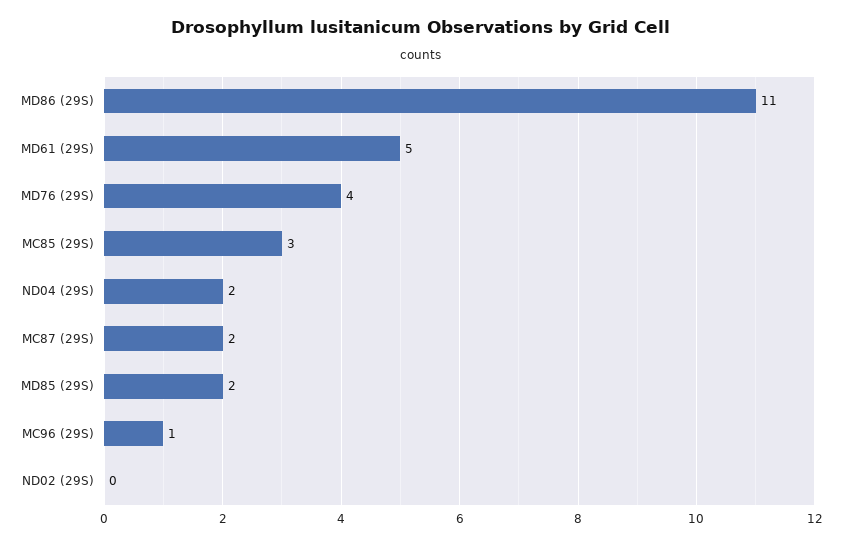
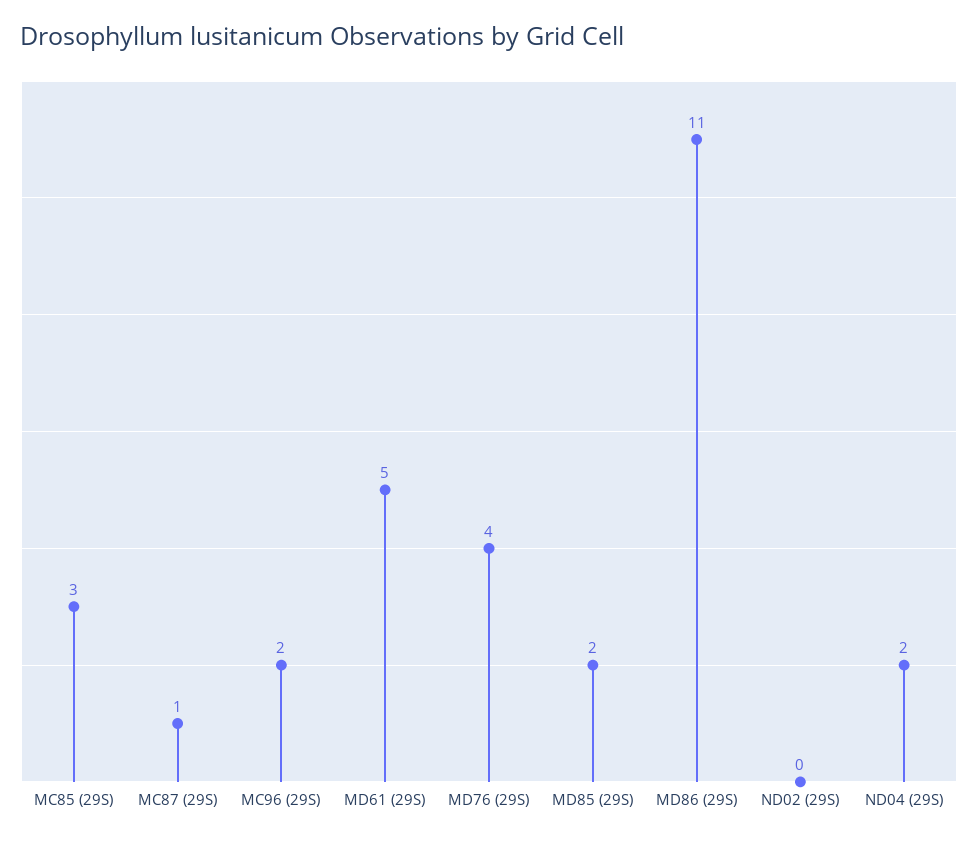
MC87 (29S): 2 -> 1
MC96 (29S): 1 -> 2

